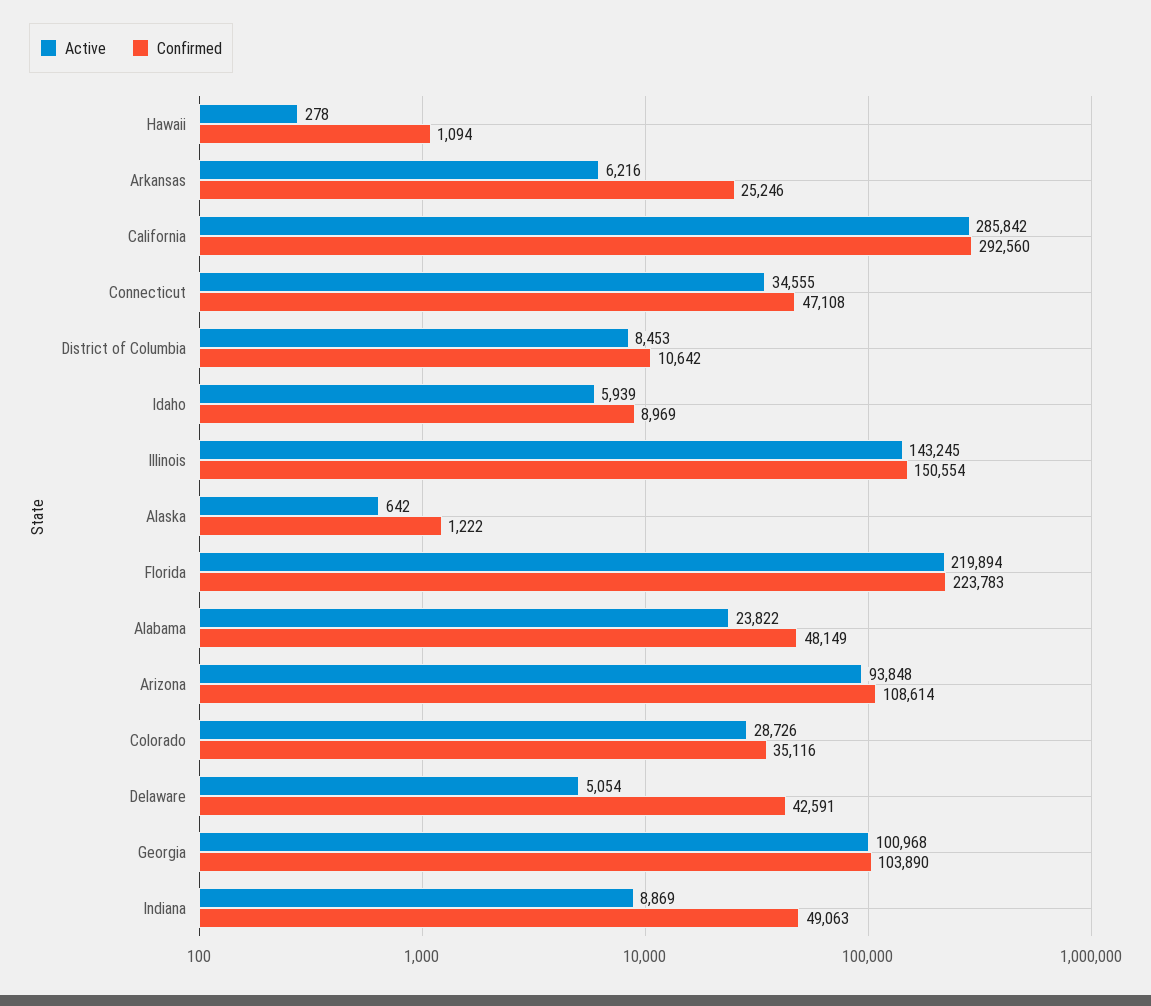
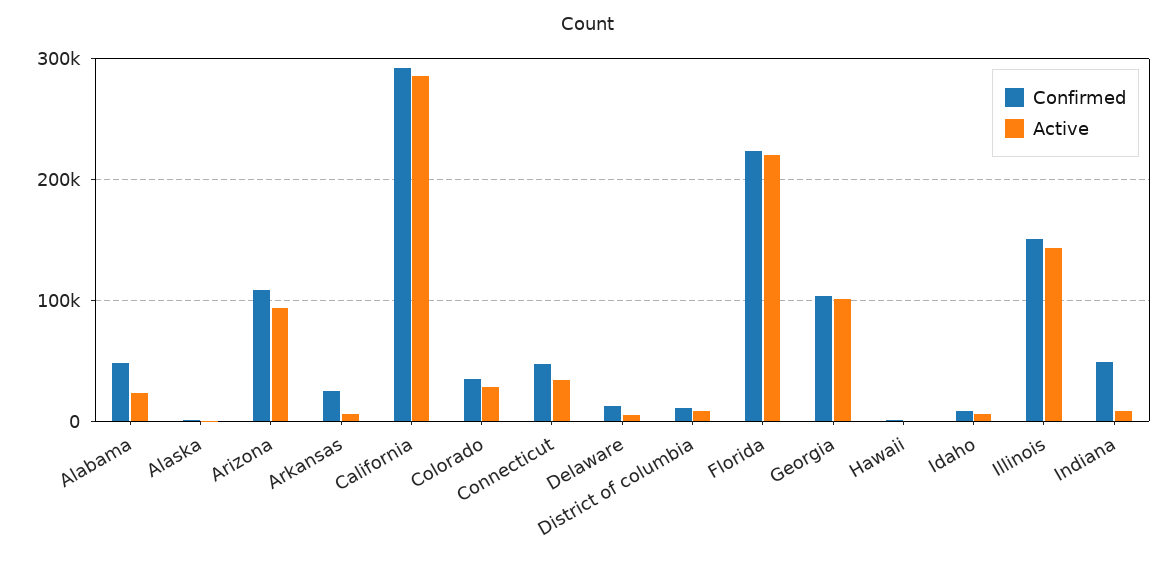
Confirmed, Delaware: 42591 -> 10000

